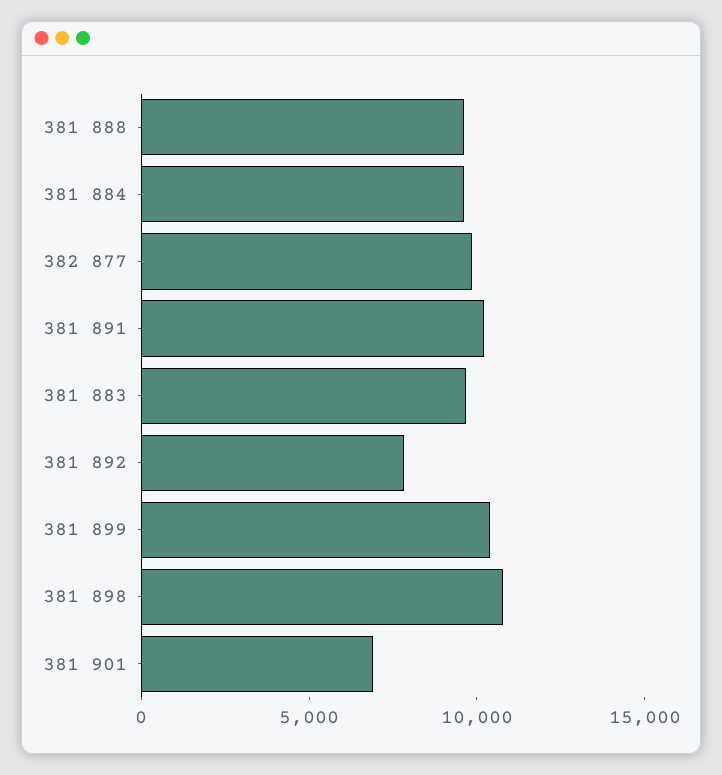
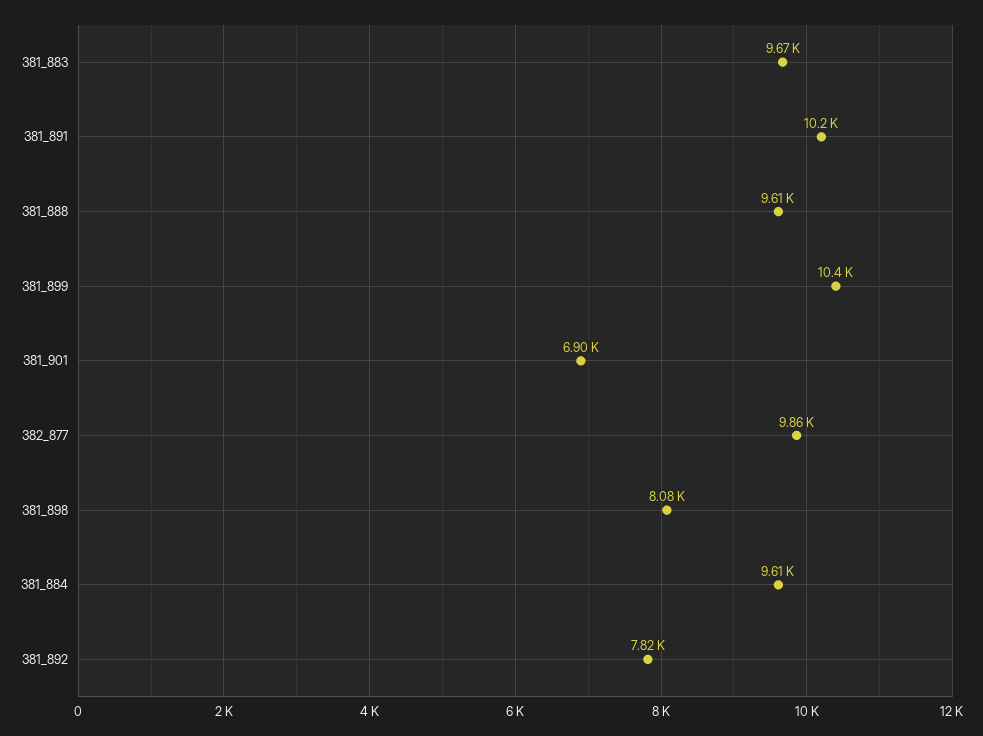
381 898: 11000 -> 8080

